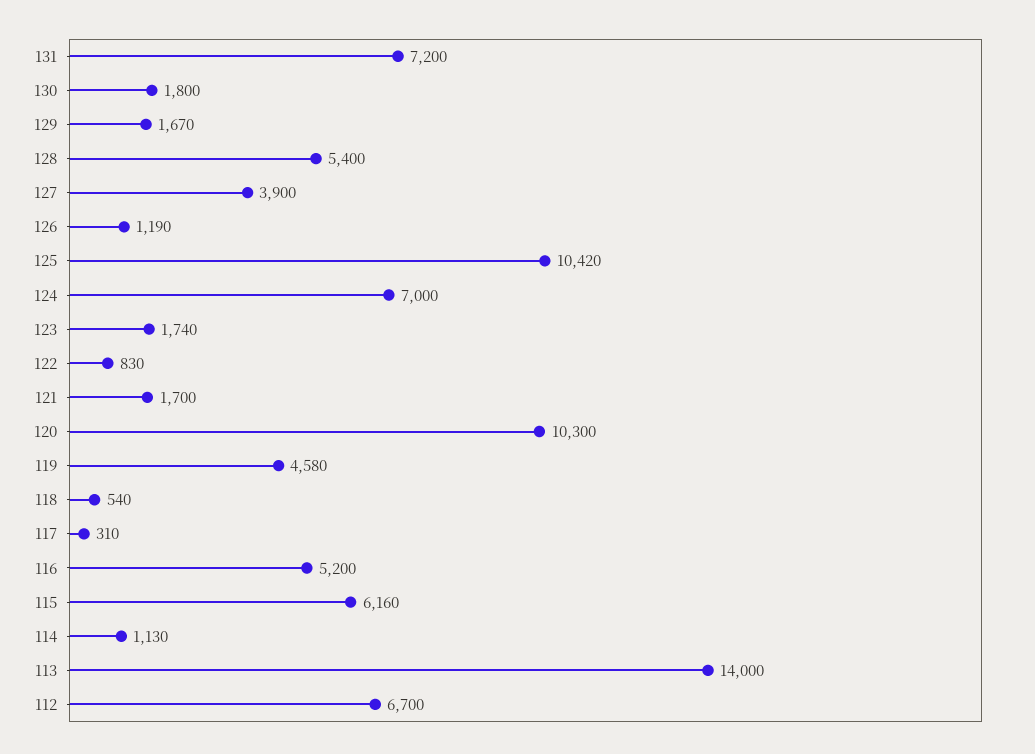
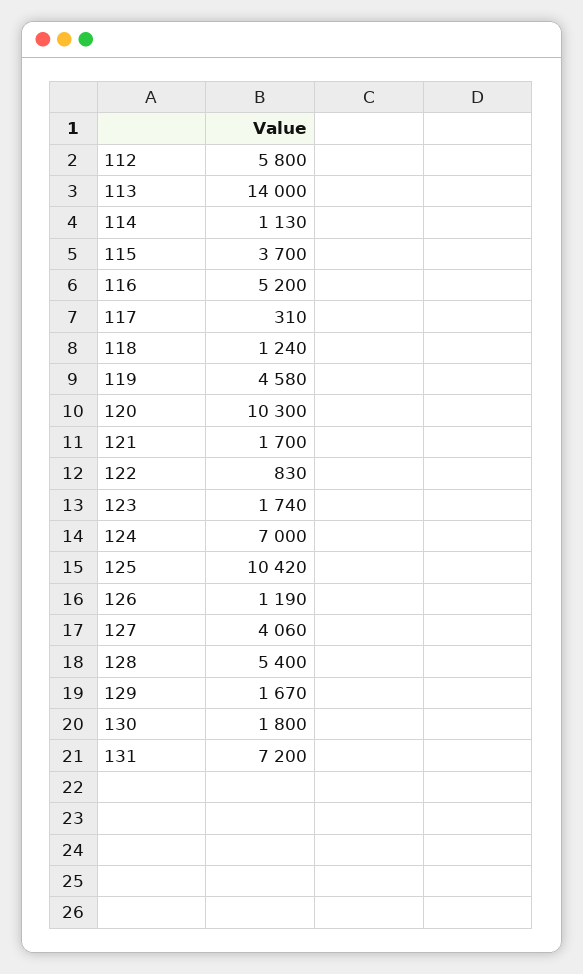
127: 3900 -> 4060
118: 540 -> 1240
115: 6160 -> 3700
112: 6700 -> 5800

